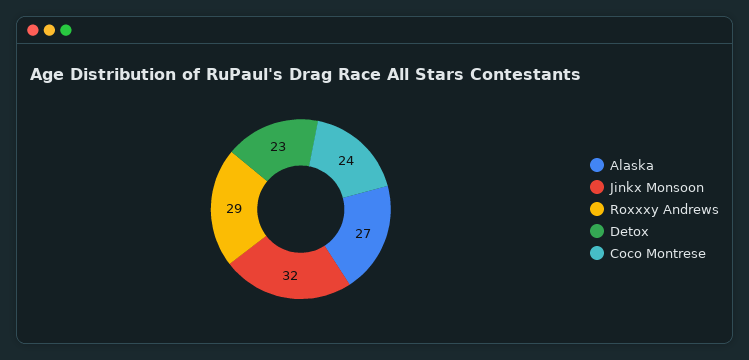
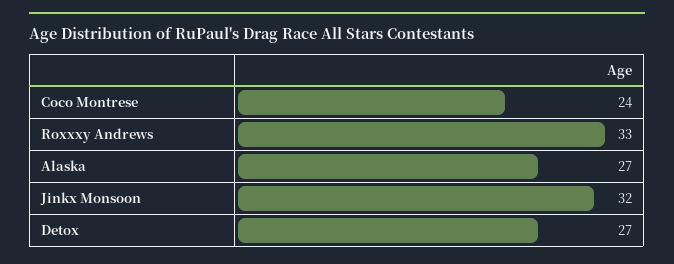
Roxxxy Andrews: 29 -> 33
Detox: 23 -> 27

